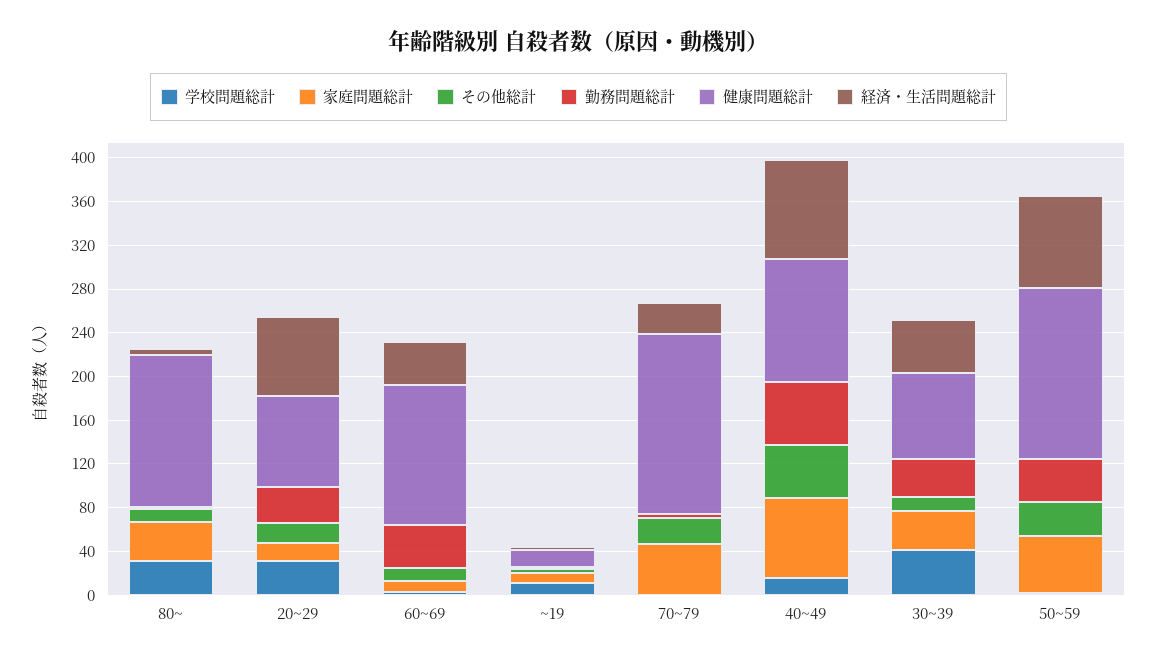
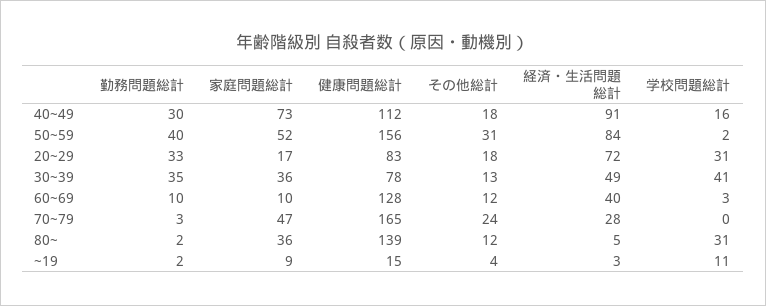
勤務問題総計, 60~69: 40 -> 10
その他総計, 40~49: 50 -> 18
勤務問題総計, 40~49: 60 -> 30

